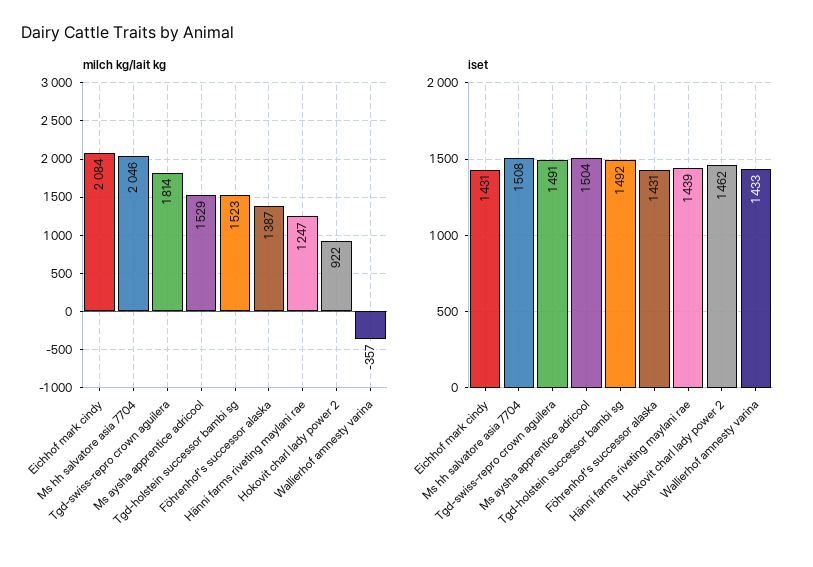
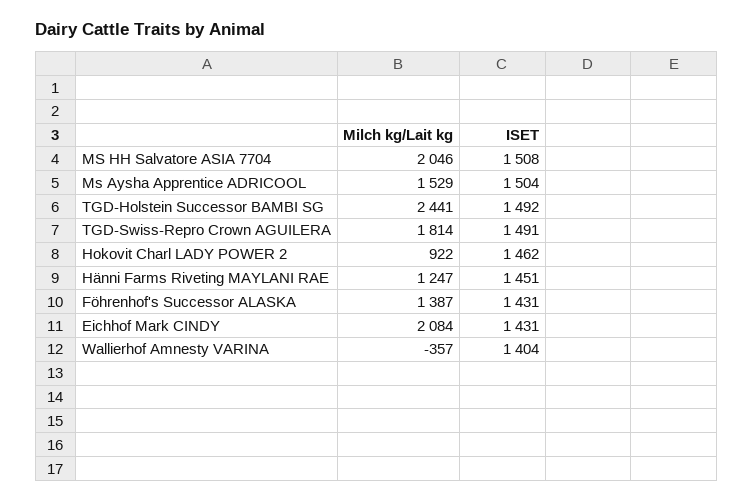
milch kg/lait kg, Tgd-holstein successor bambi sg: 1523 -> 2441
iset, Hänni farms riveting maylani rae: 1439 -> 1451
iset, Wallierhof amnesty varina: 1433 -> 1404

